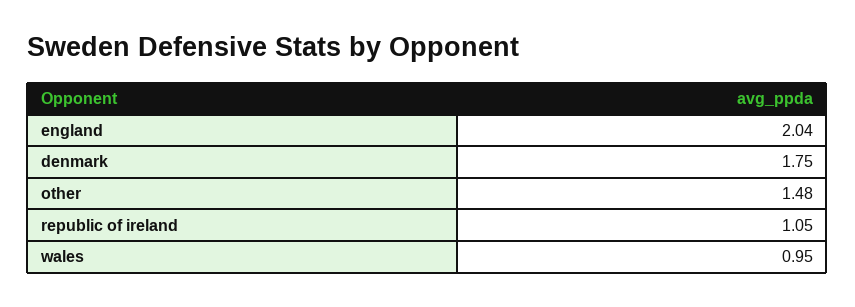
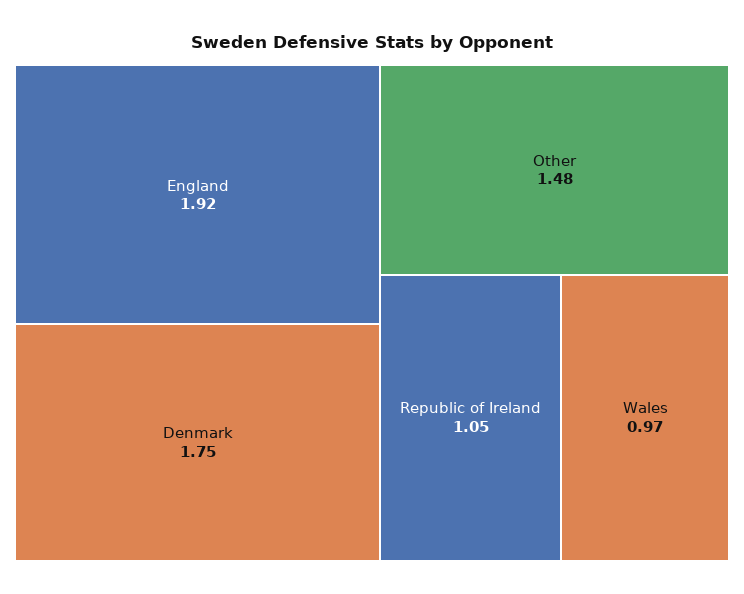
england: 2.04 -> 1.92
wales: 0.95 -> 0.97

